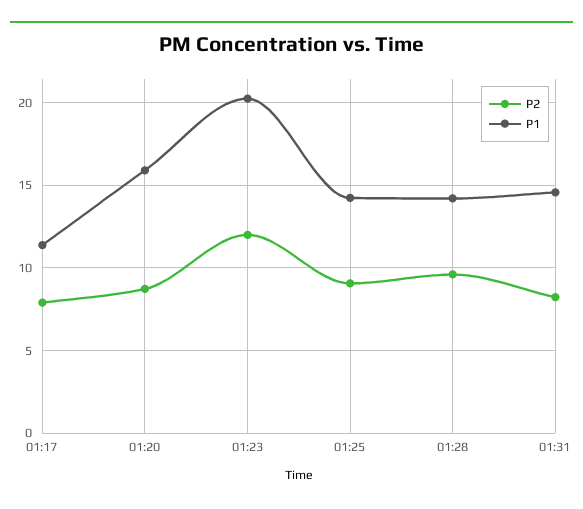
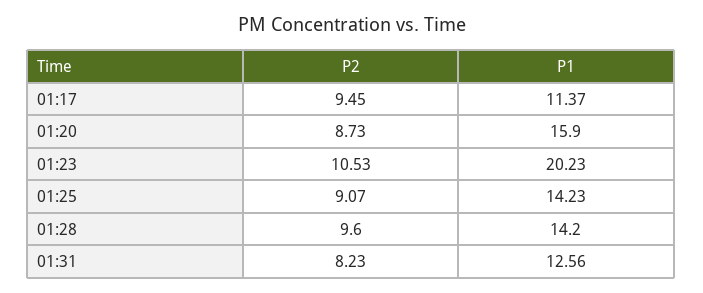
P2, 01:17: 8 -> 9.45
P2, 01:23: 12 -> 10.53
P1, 01:31: 14.5 -> 12.56

